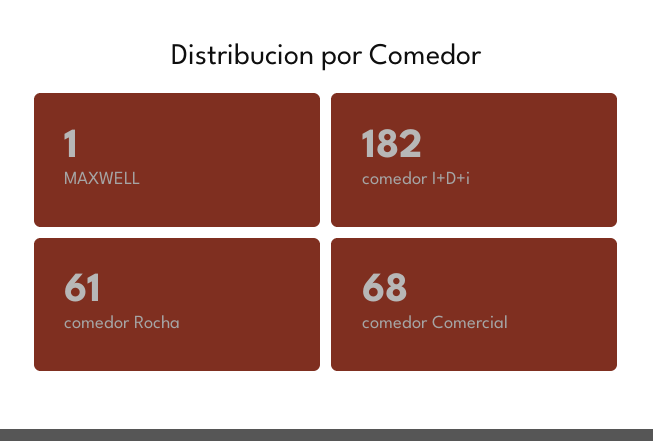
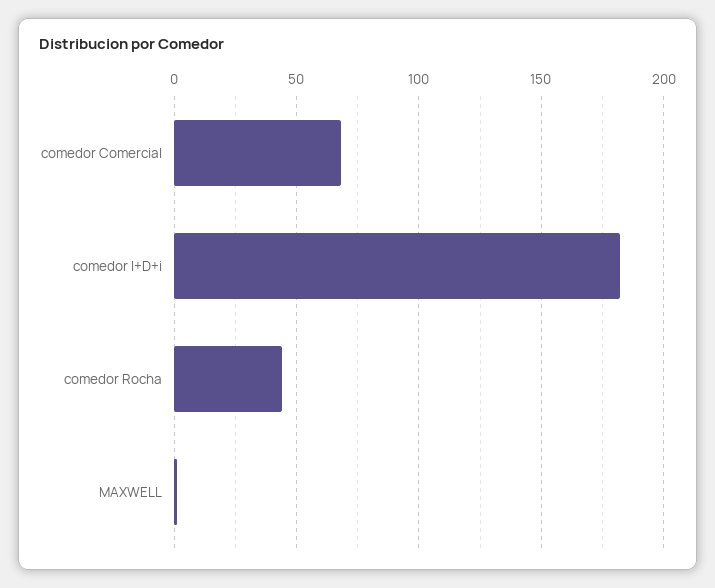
comedor Rocha: 61 -> 45

